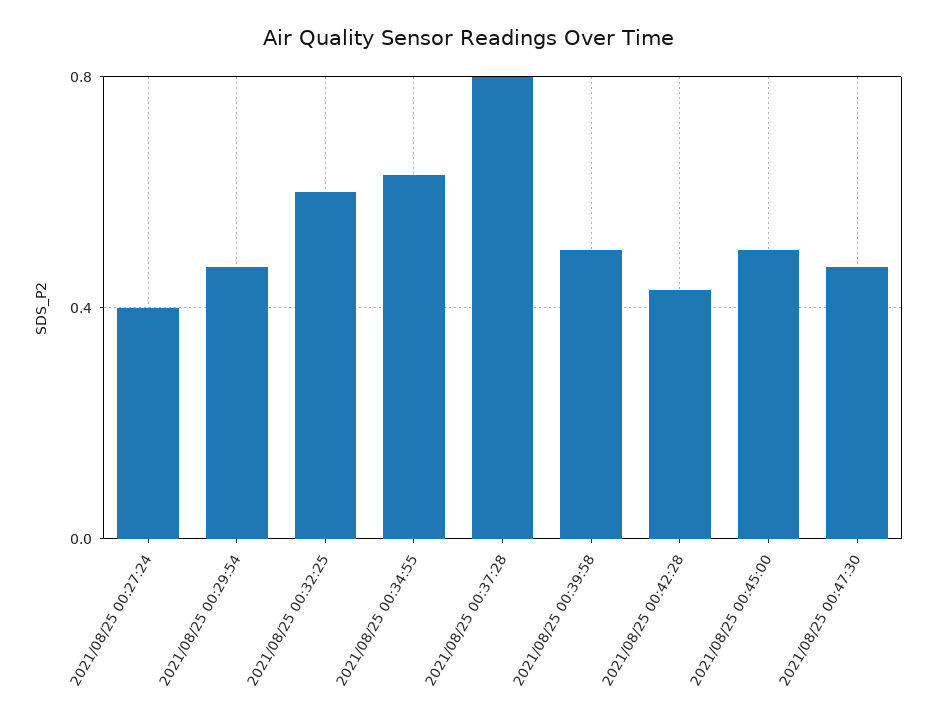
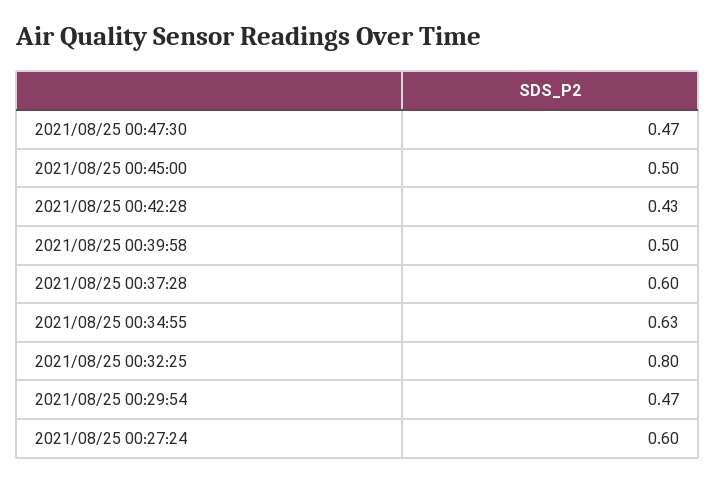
2021/08/25 00:27:24: 0.4 -> 0.6
2021/08/25 00:32:25: 0.6 -> 0.8
2021/08/25 00:37:28: 0.8 -> 0.6

